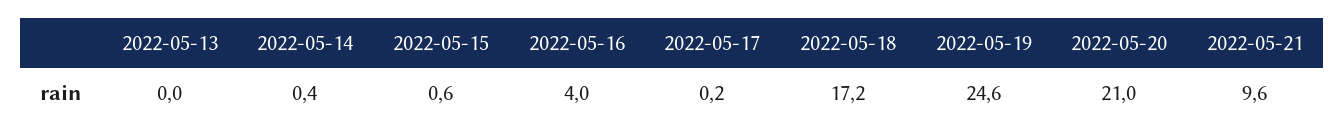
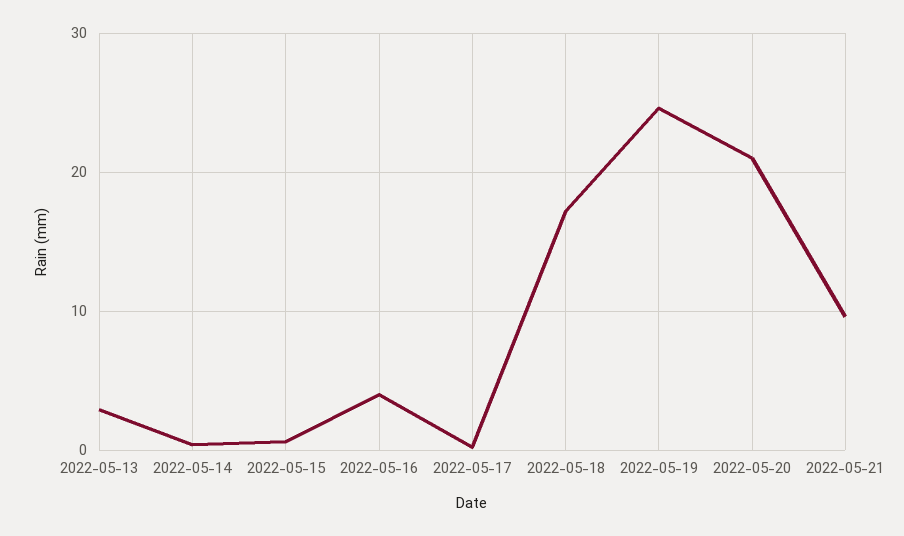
2022-05-13: 0 -> 3

